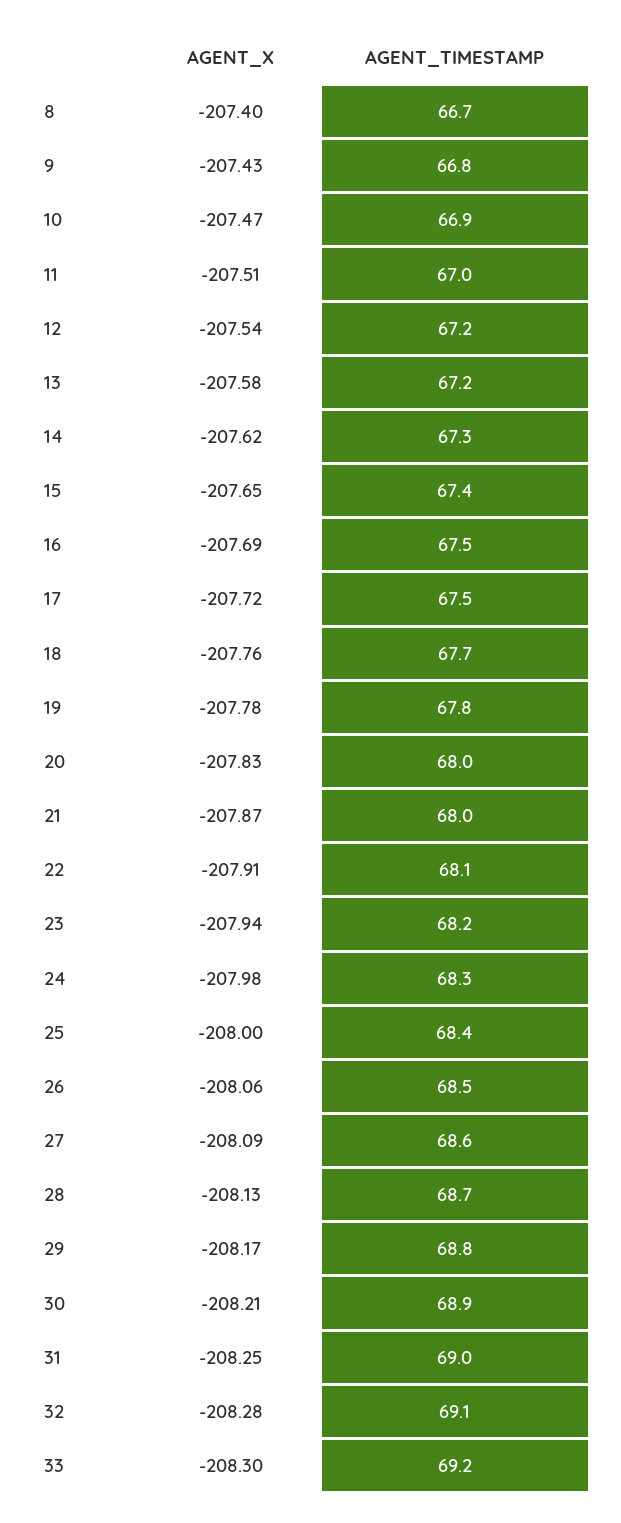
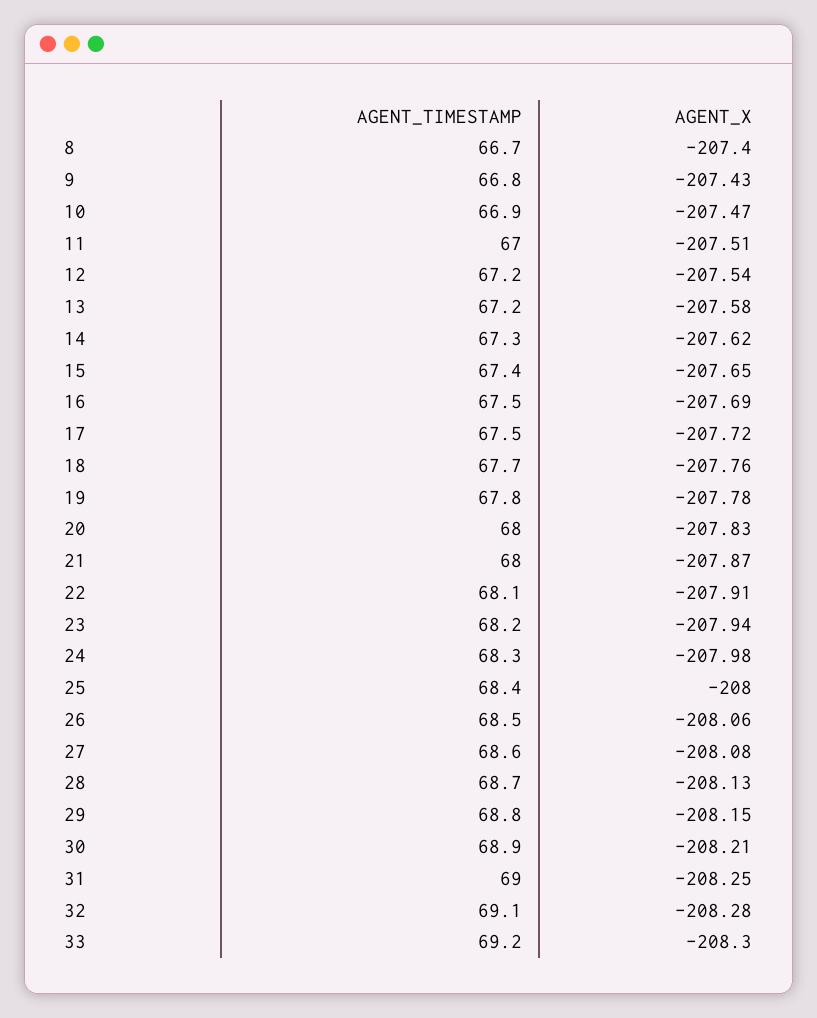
AGENT_X, 27: -208.09 -> -208.08
AGENT_X, 29: -208.17 -> -208.15

